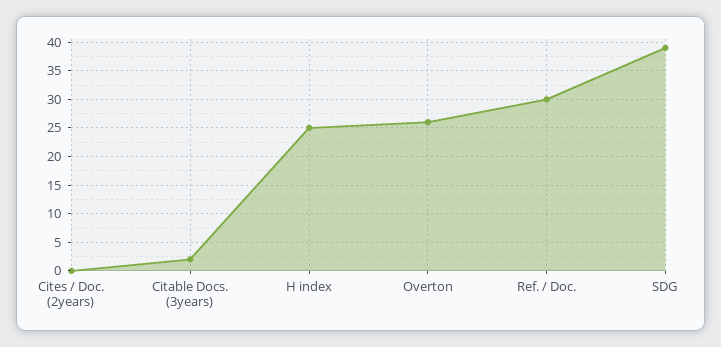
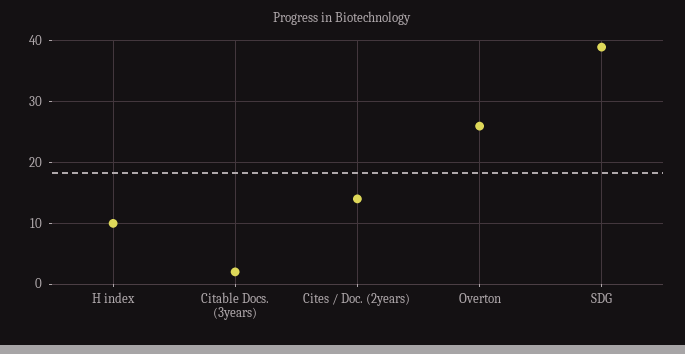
Cites / Doc. (2years): 0 -> 14
H index: 25 -> 10
Ref. / Doc.: 30 -> none

